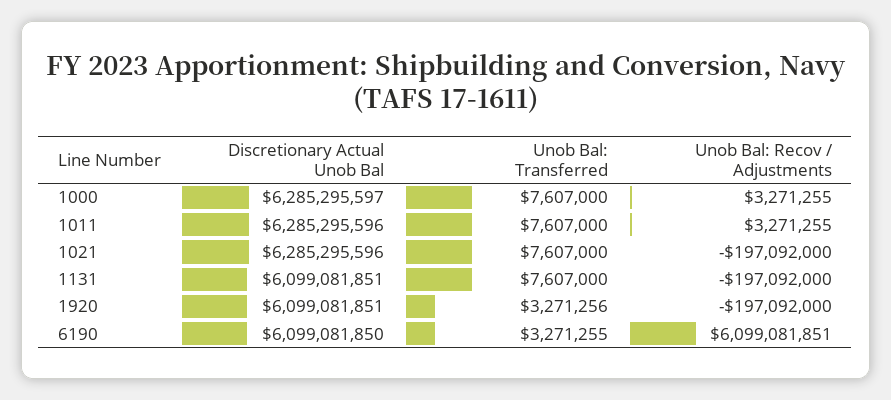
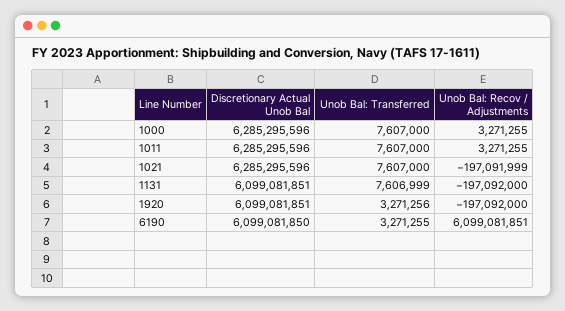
Discretionary Actual Unob Bal, 1000: 6285295597 -> 6285295596
Unob Bal: Recov / Adjustments, 1021: -197092000 -> -197091999
Unob Bal: Transferred, 1131: 7607000 -> 7606999

